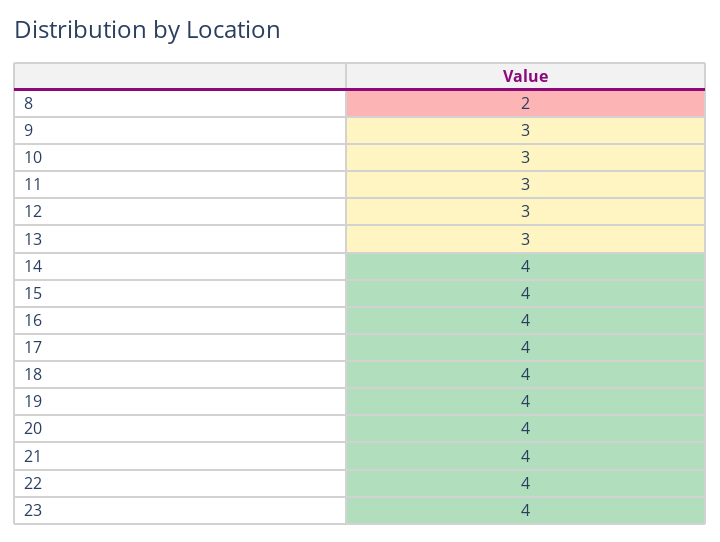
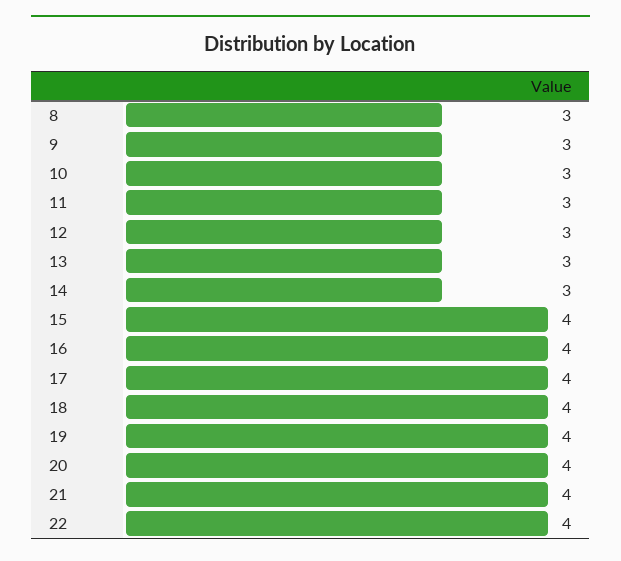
8: 2 -> 3
14: 4 -> 3
23: 4 -> none

